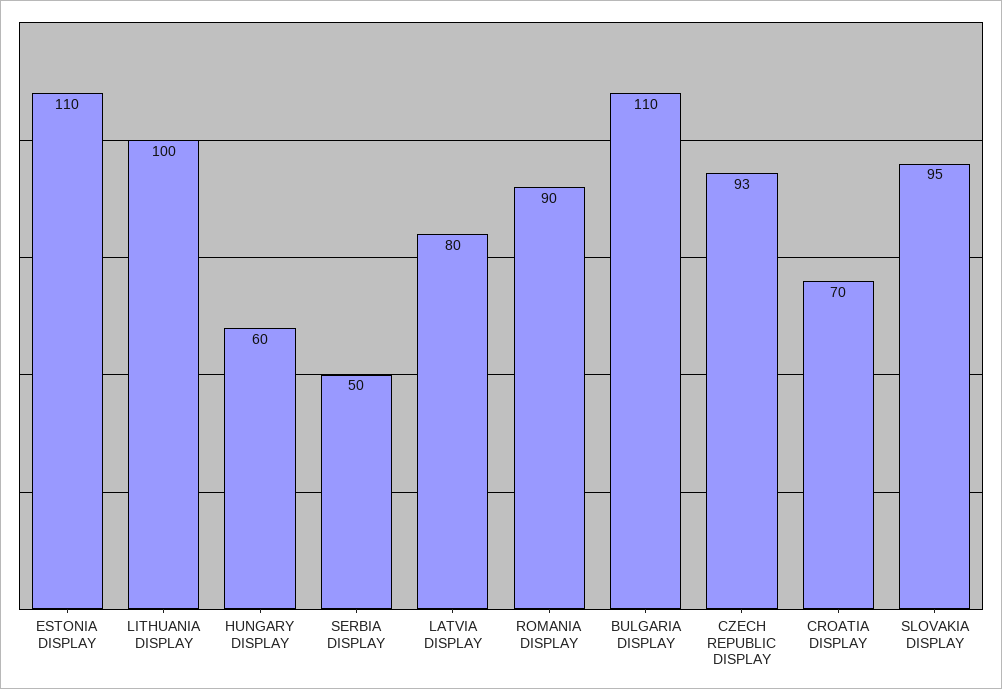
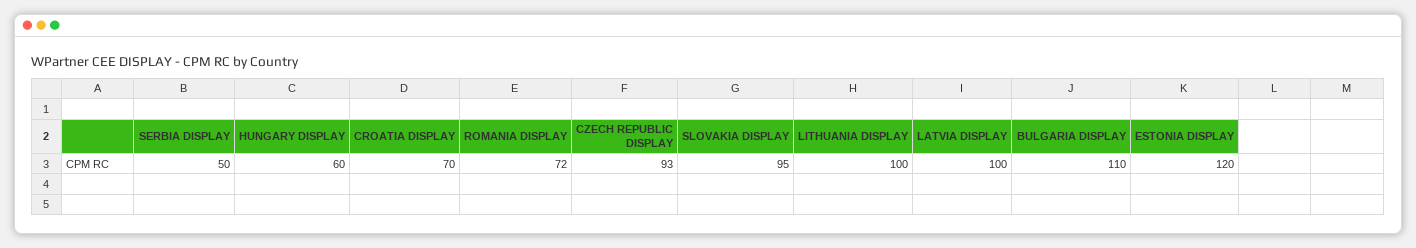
ESTONIA DISPLAY: 110 -> 120
LATVIA DISPLAY: 80 -> 100
ROMANIA DISPLAY: 90 -> 72

